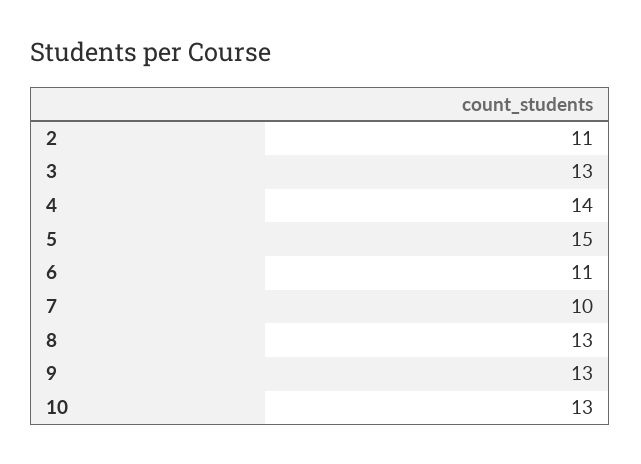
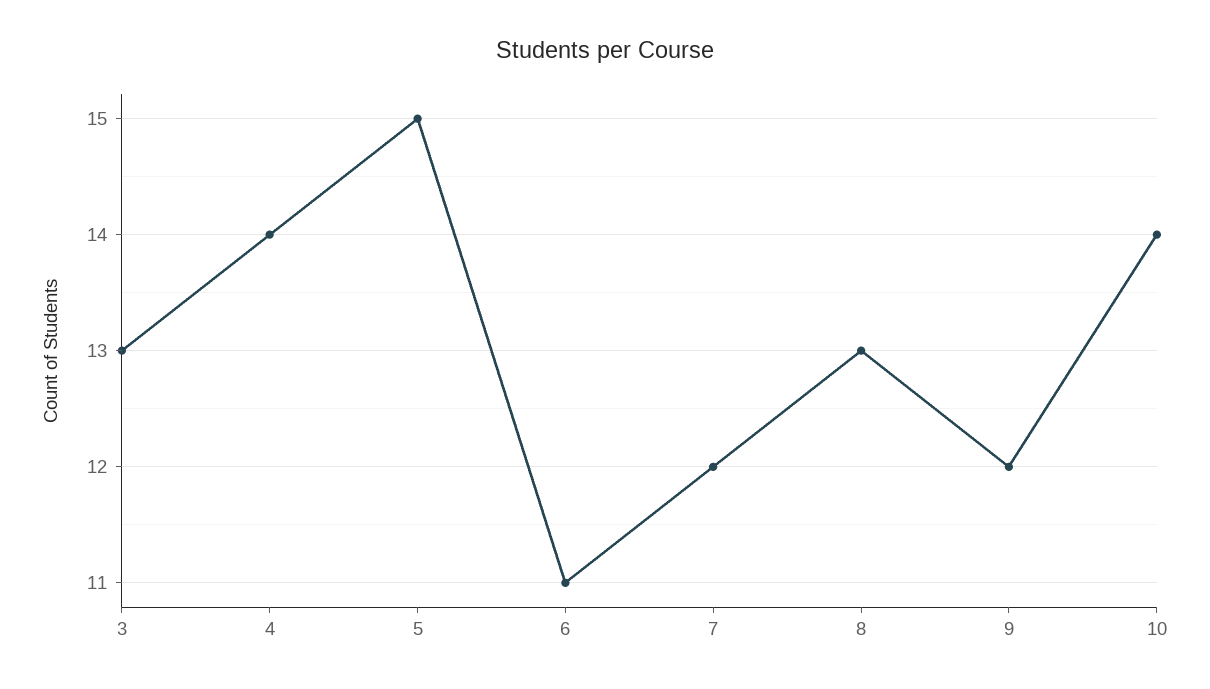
2: 11 -> none
7: 10 -> 12
9: 13 -> 12
10: 13 -> 14

